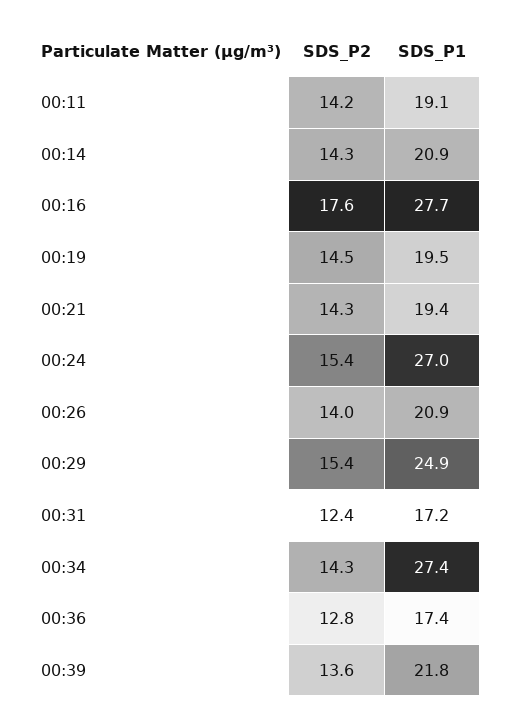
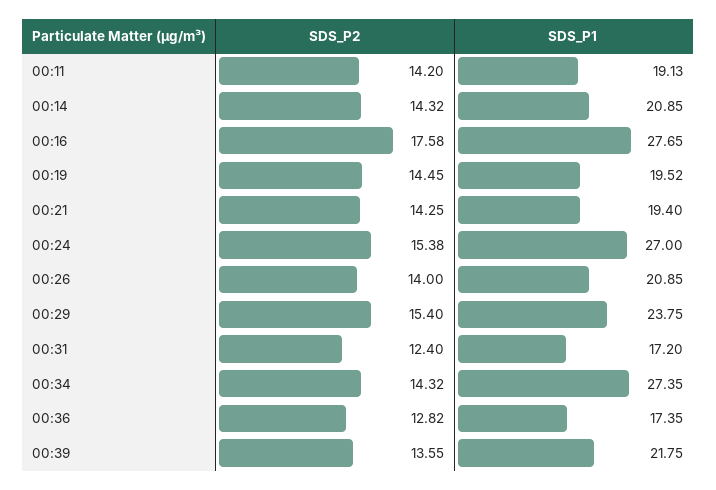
SDS_P1, 00:29: 24.9 -> 23.75

